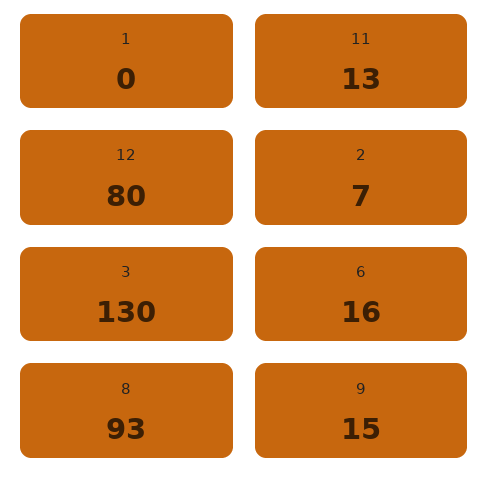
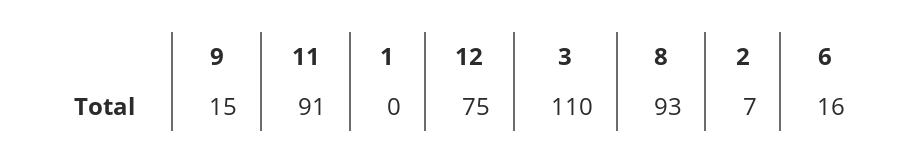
11: 13 -> 91
12: 80 -> 75
3: 130 -> 110

